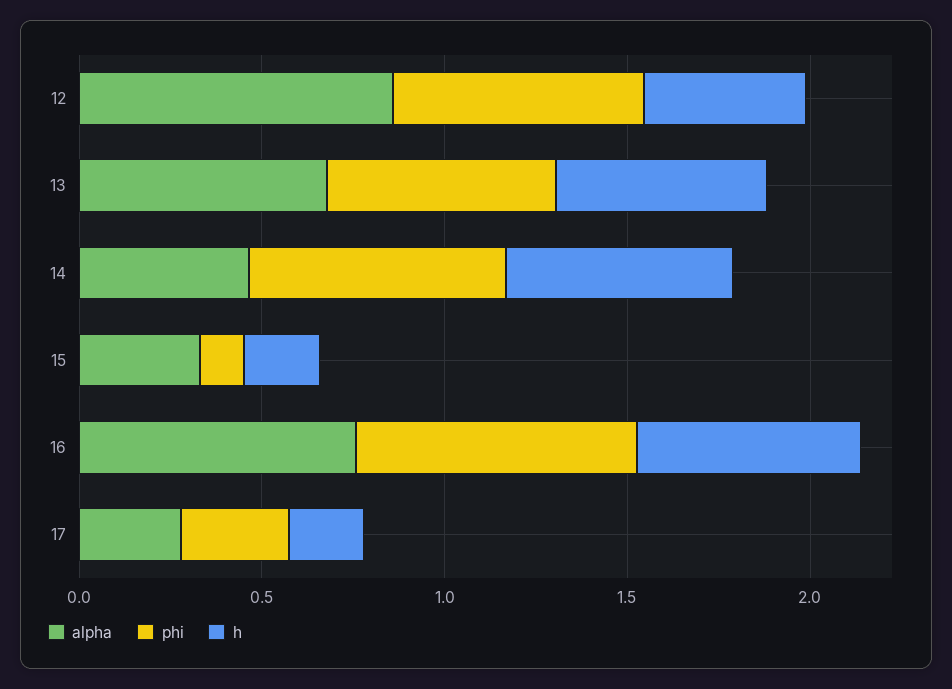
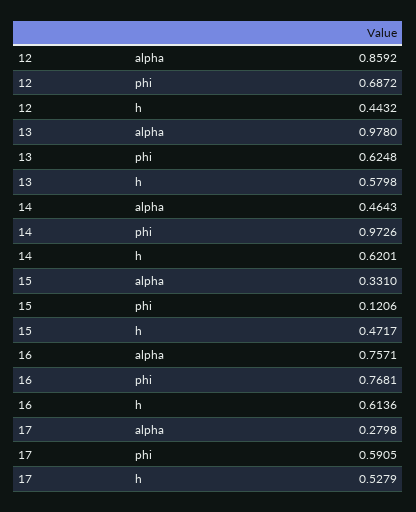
alpha, 13: 0.7 -> 0.978
phi, 14: 0.7 -> 0.9726
h, 15: 0.2 -> 0.4717
phi, 17: 0.3 -> 0.5905
h, 17: 0.2 -> 0.5279

